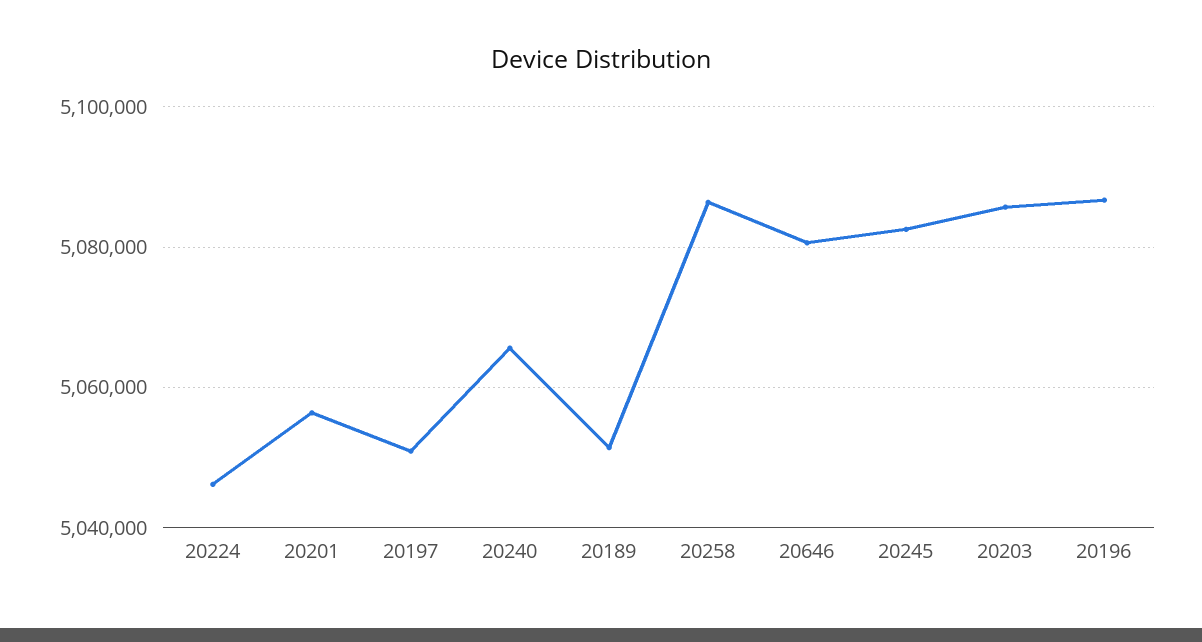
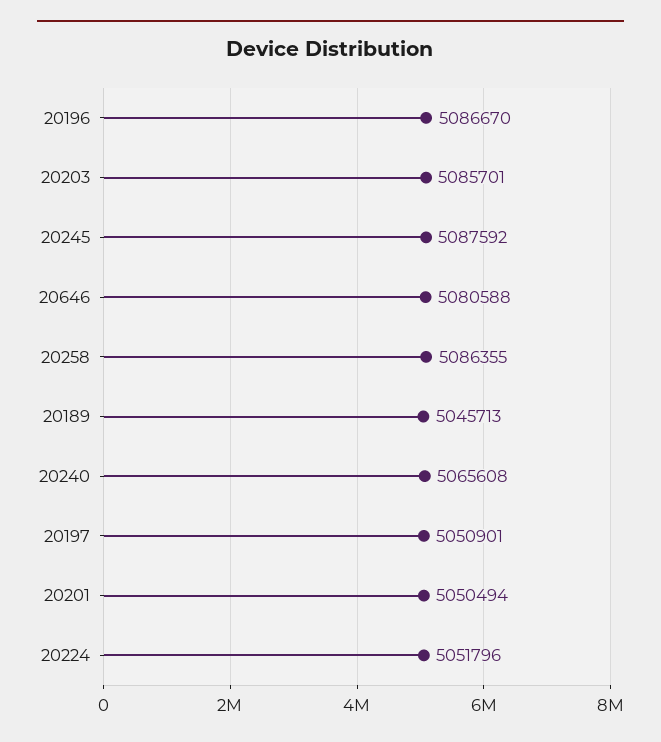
20224: 5046000 -> 5051796
20201: 5056000 -> 5050494
20189: 5052000 -> 5045713
20245: 5082000 -> 5087592

